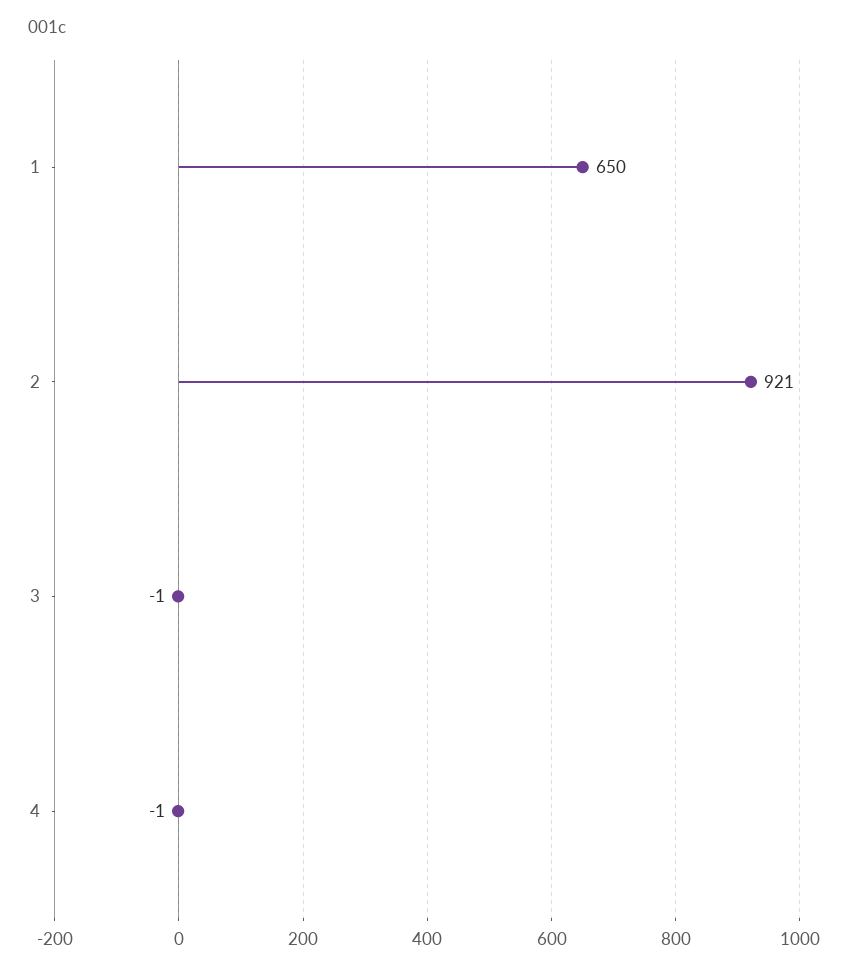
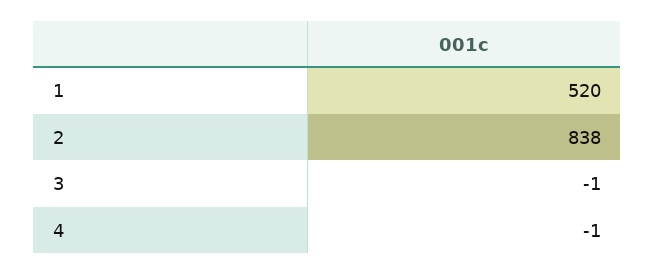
1: 650 -> 520
2: 921 -> 838

